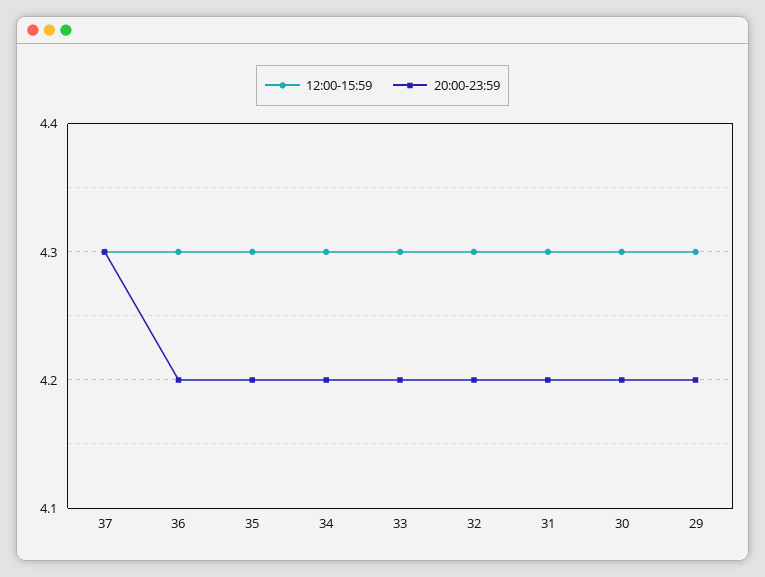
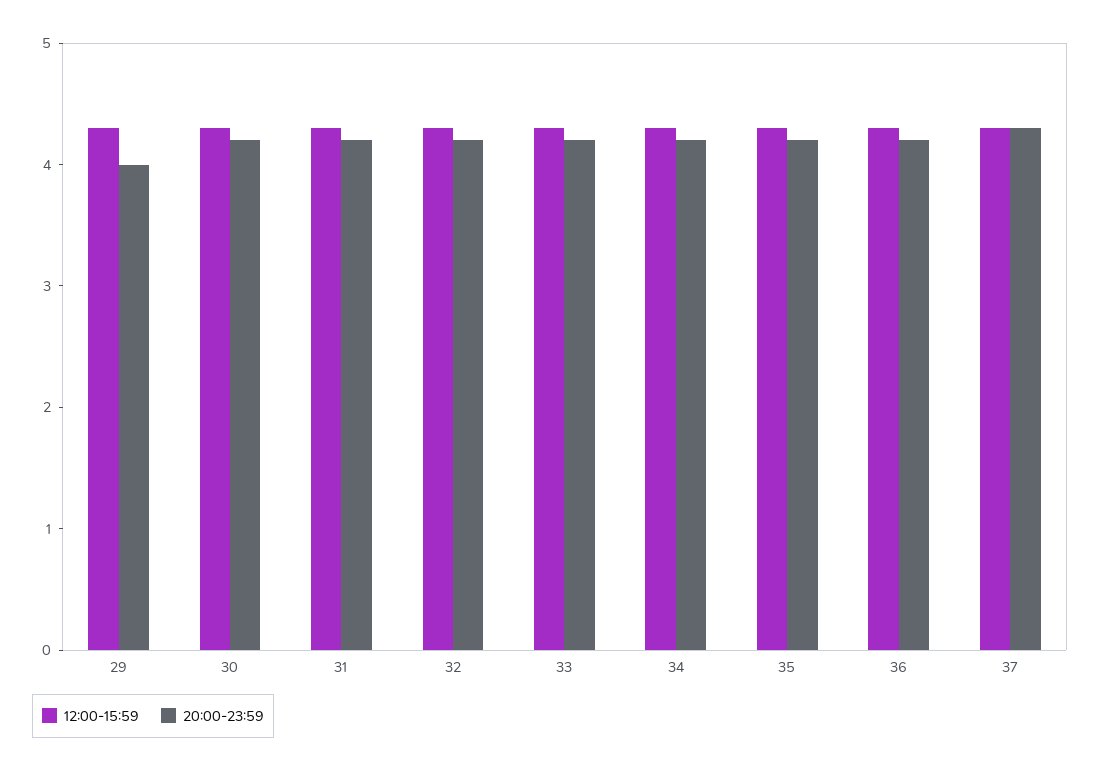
20:00-23:59, 29: 4.2 -> 4

